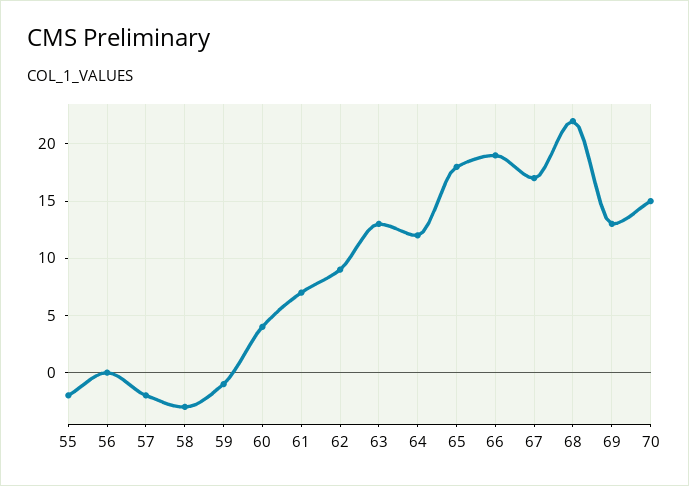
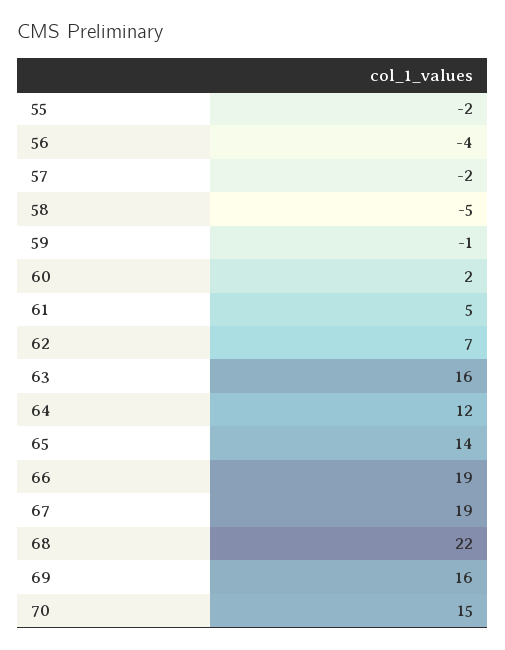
56: 0 -> -4
58: -3 -> -5
60: 4 -> 2
61: 7 -> 5
62: 9 -> 7
63: 13 -> 16
65: 18 -> 14
67: 17 -> 19
69: 13 -> 16

